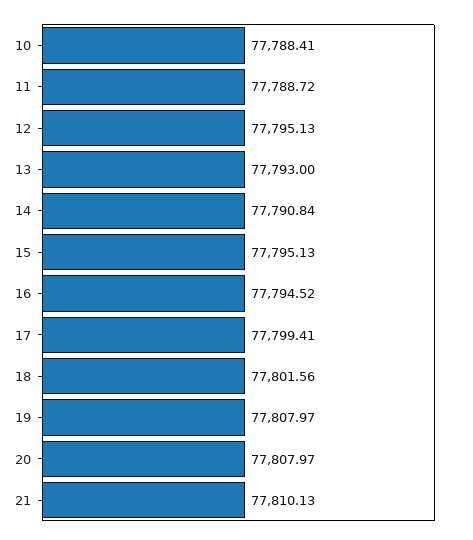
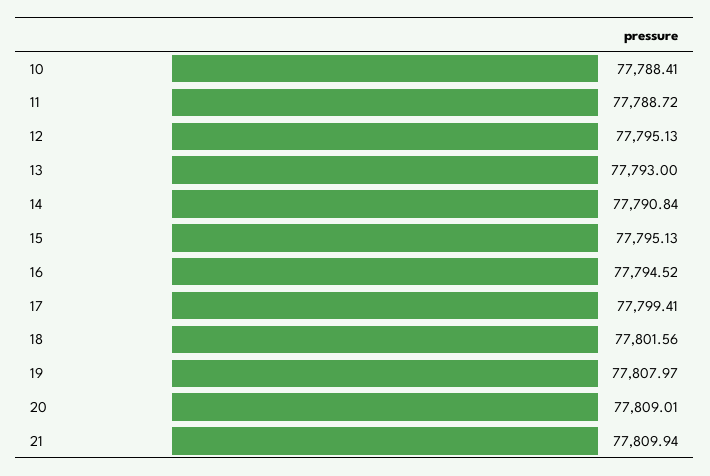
20: 77807.97 -> 77809.01
21: 77810.13 -> 77809.94

